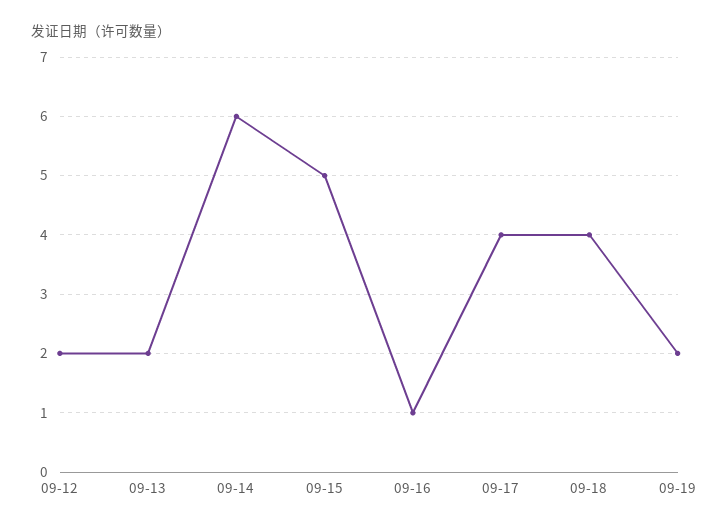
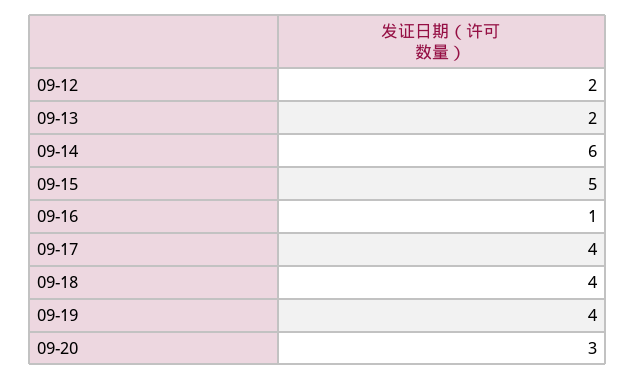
09-19: 2 -> 4
09-20: none -> 3

